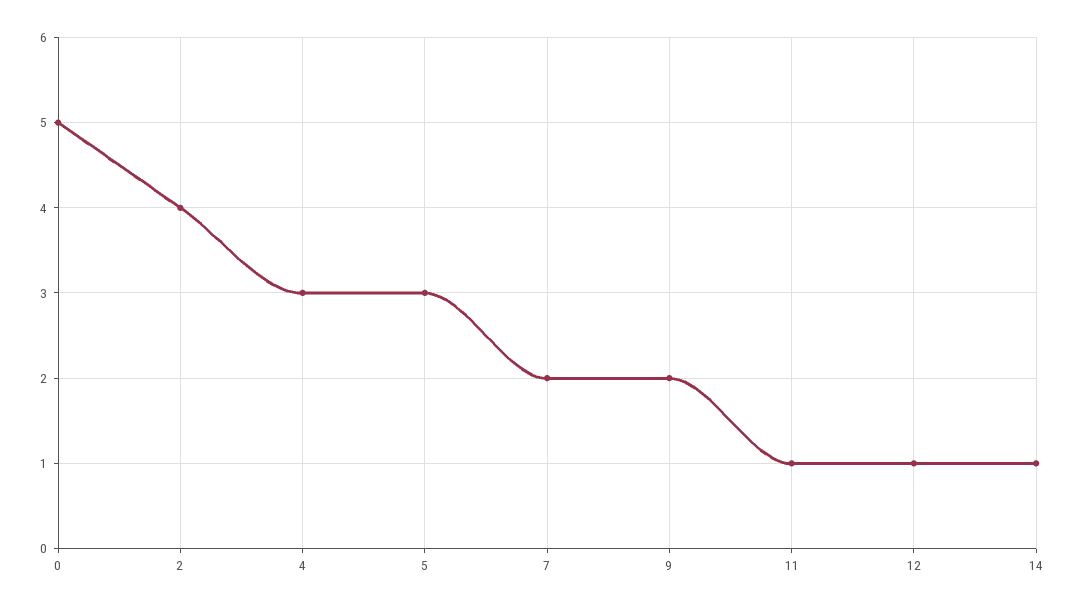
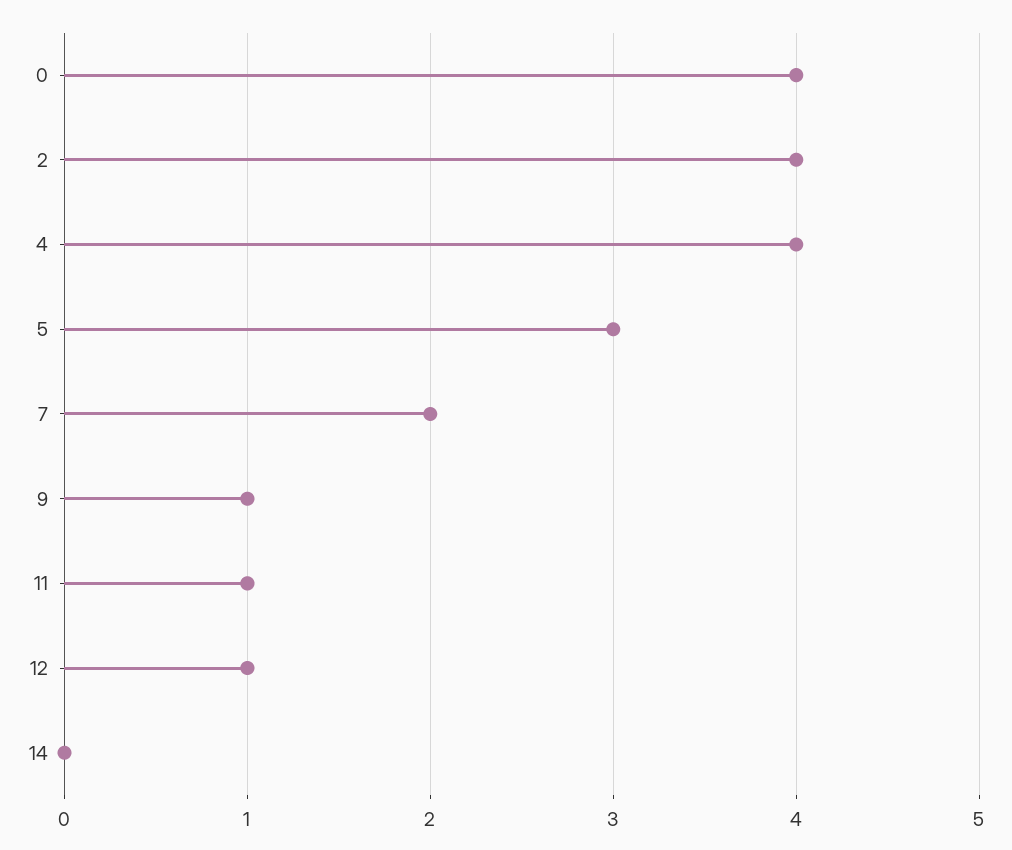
0: 5 -> 4
4: 3 -> 4
9: 2 -> 1
14: 1 -> 0

